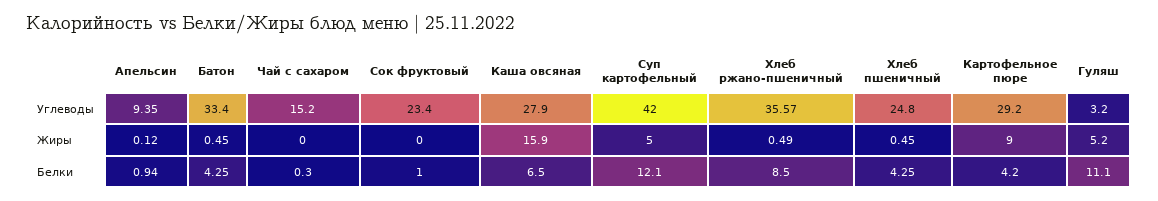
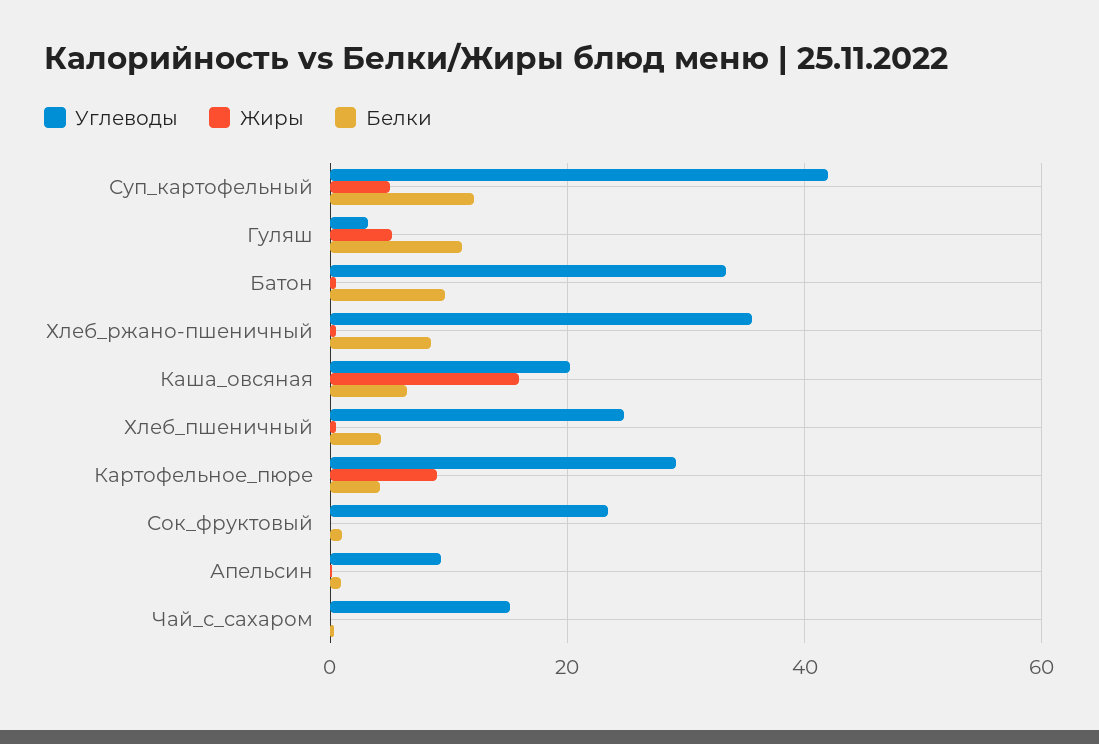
Углеводы, Каша овсяная: 27.9 -> 20
Белки, Батон: 4.25 -> 10

